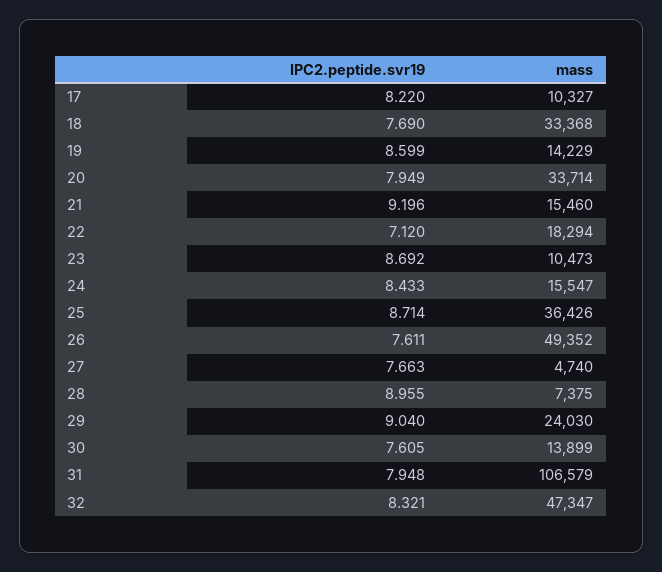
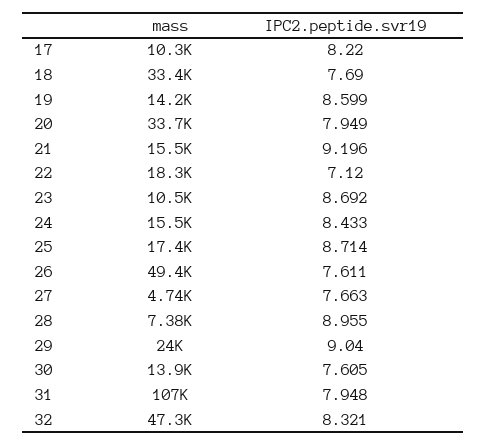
mass, 25: 36426 -> 17400

